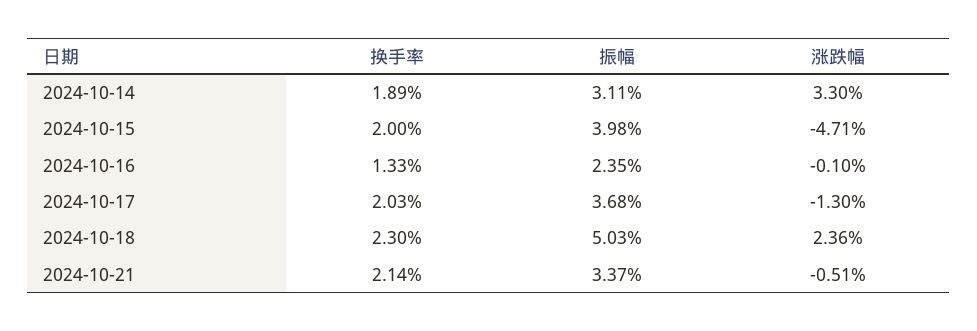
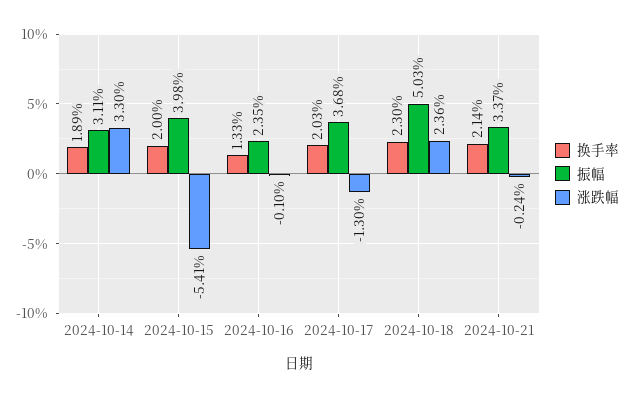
涨跌幅, 2024-10-15: -4.71 -> -5.41
涨跌幅, 2024-10-21: -0.51 -> -0.24

